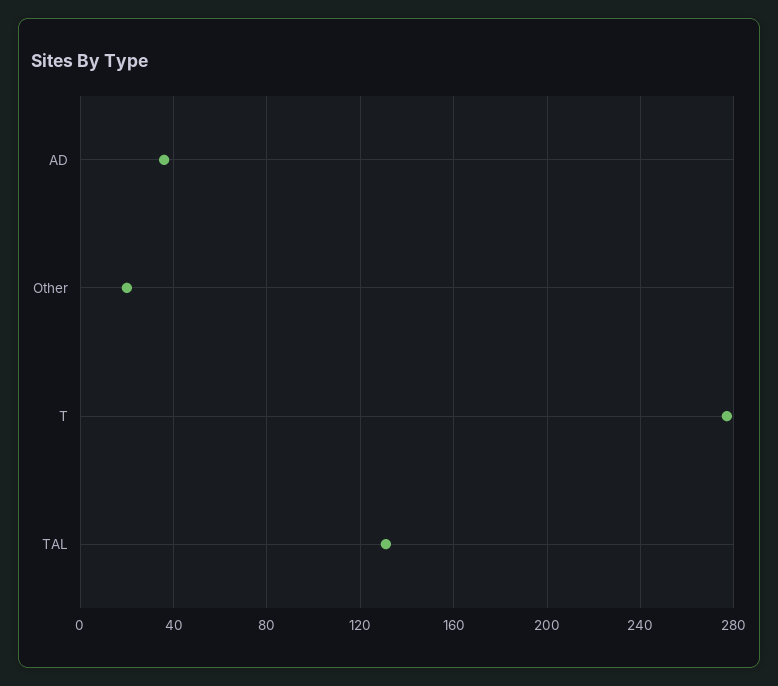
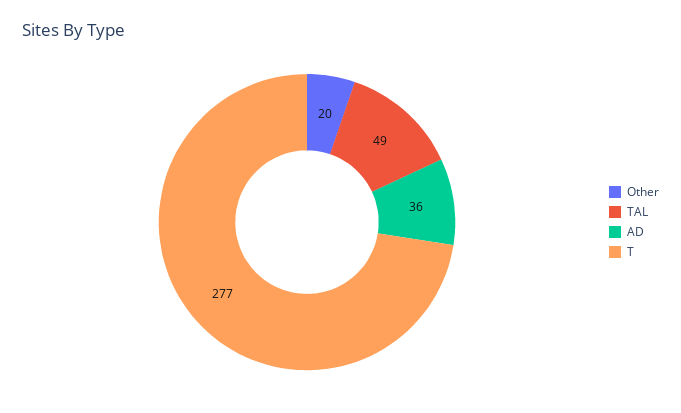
TAL: 130 -> 49

